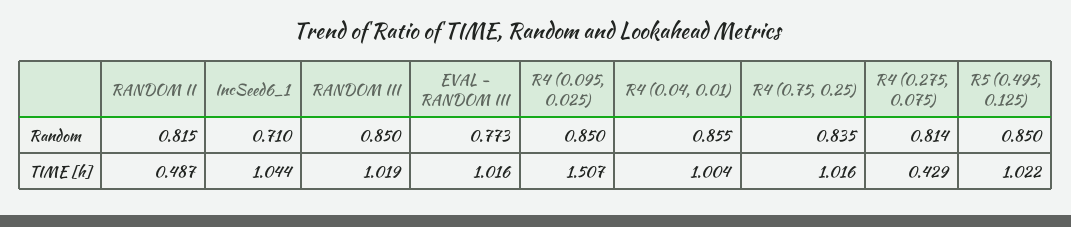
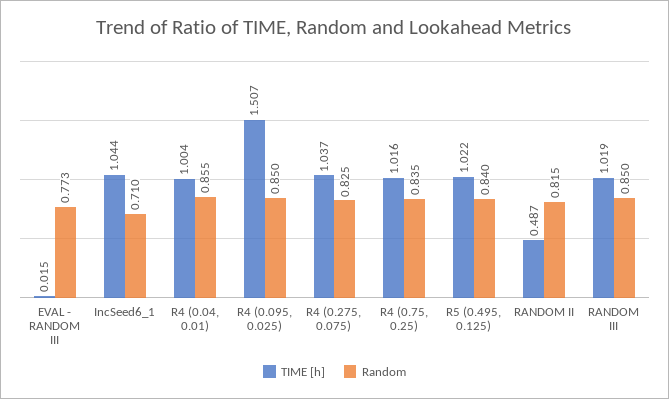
Random, R4 (0.275, 0.075): 0.814 -> 0.825
Random, R5 (0.495, 0.125): 0.85 -> 0.84
TIME [h], EVAL - RANDOM III: 1.016 -> 0.015
TIME [h], R4 (0.275, 0.075): 0.429 -> 1.037

